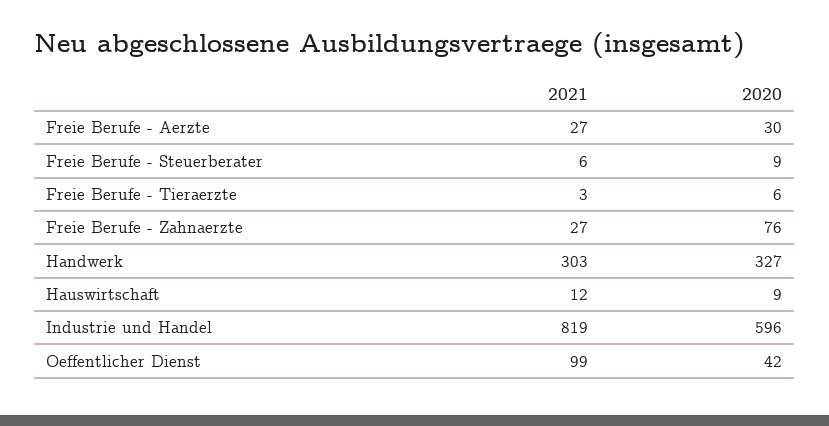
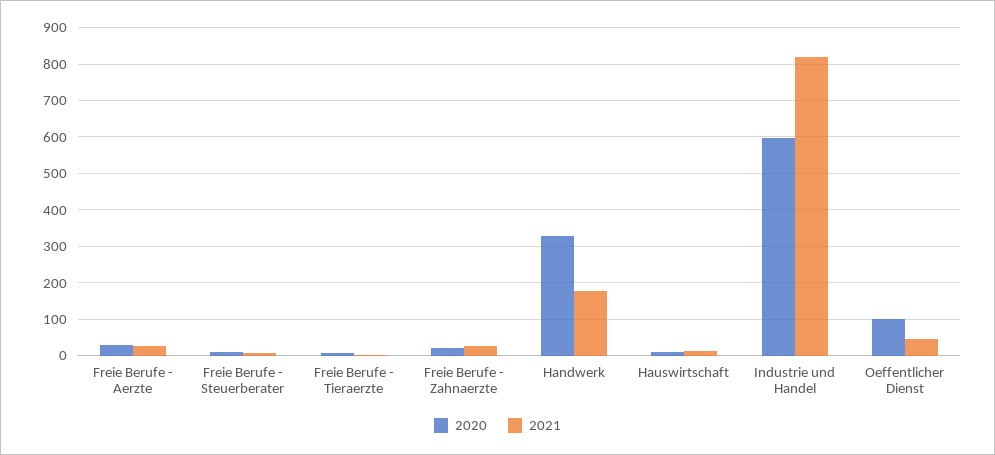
2020, Freie Berufe - Zahnaerzte: 76 -> 20
2021, Handwerk: 303 -> 180
2021, Oeffentlicher Dienst: 99 -> 40
2020, Oeffentlicher Dienst: 42 -> 100

